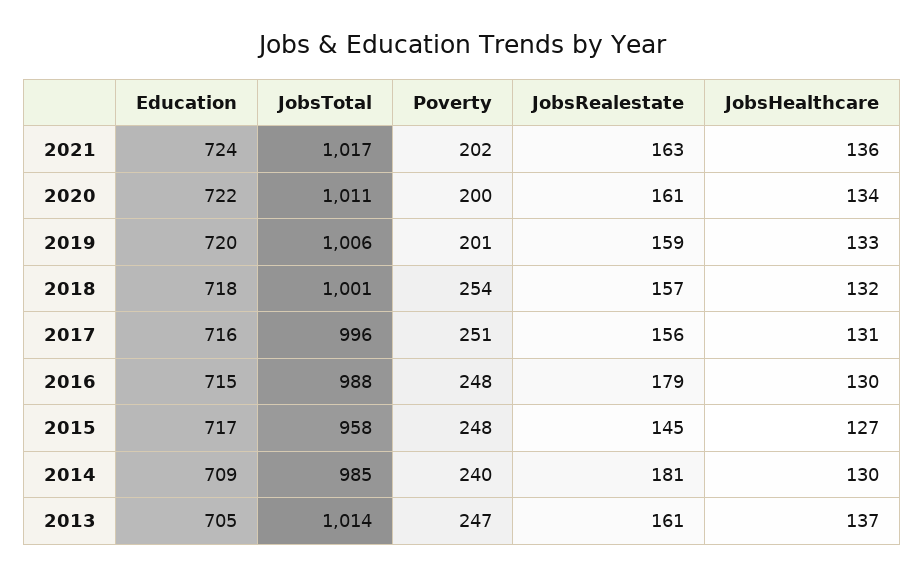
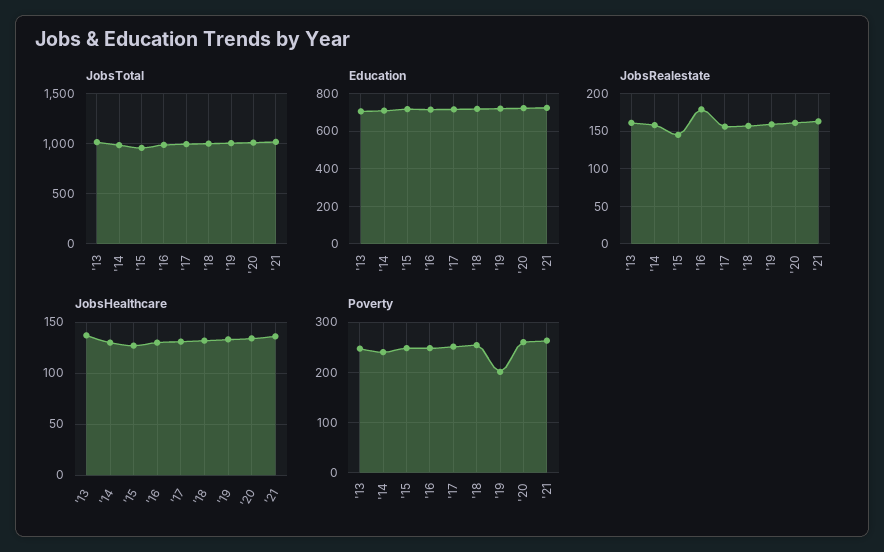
Poverty, 2021: 202 -> 260
Poverty, 2020: 200 -> 260
JobsRealestate, 2014: 181 -> 160

